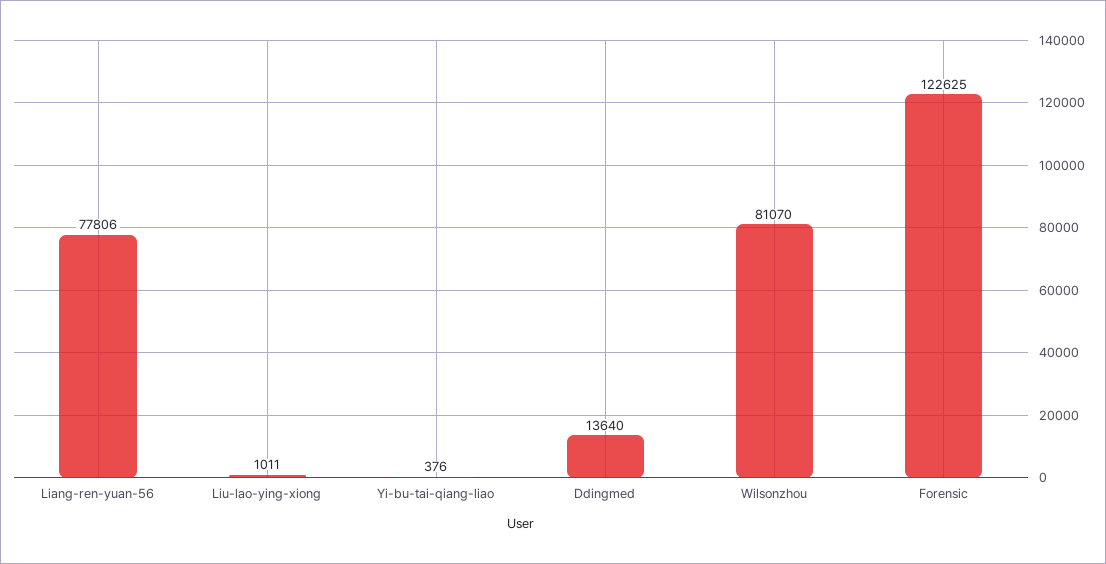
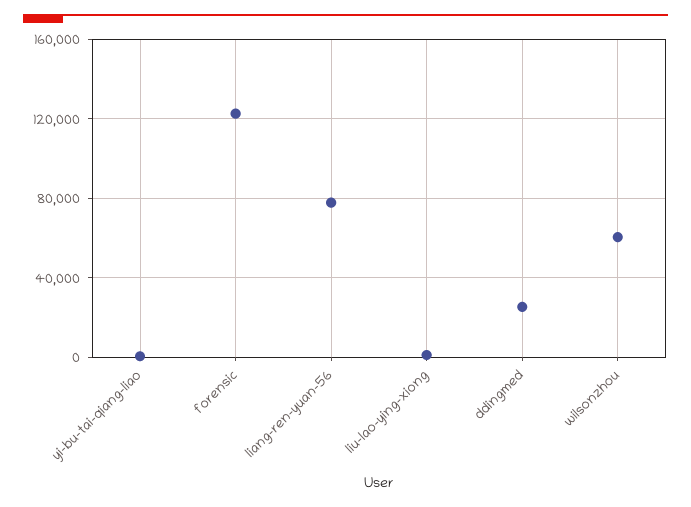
Ddingmed: 13640 -> 25000
Wilsonzhou: 81070 -> 60000

